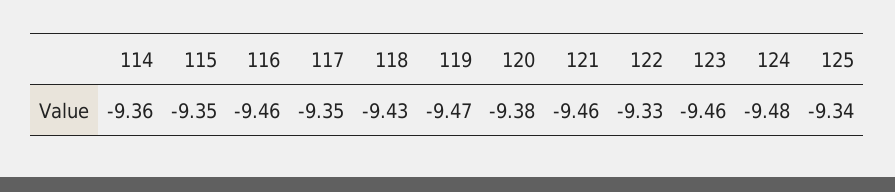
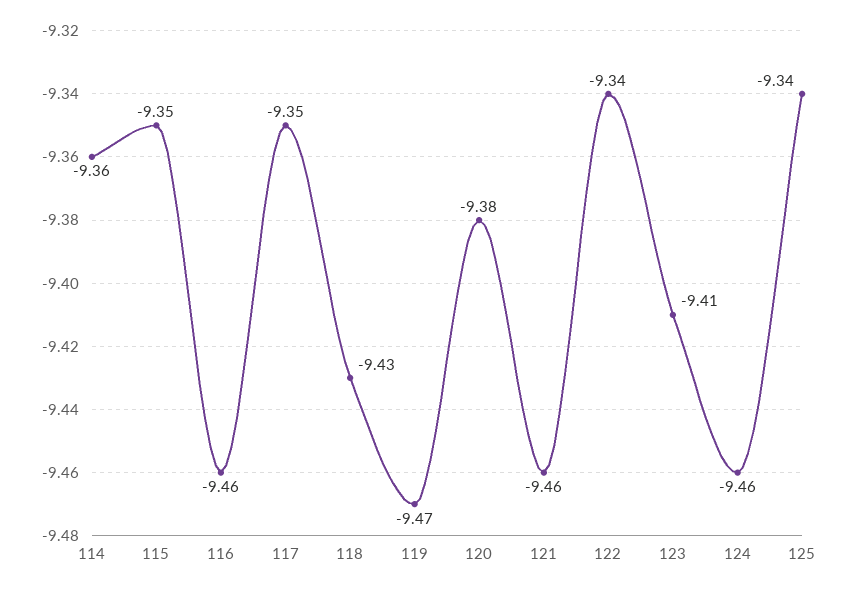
122: -9.33 -> -9.34
123: -9.46 -> -9.41
124: -9.48 -> -9.46

